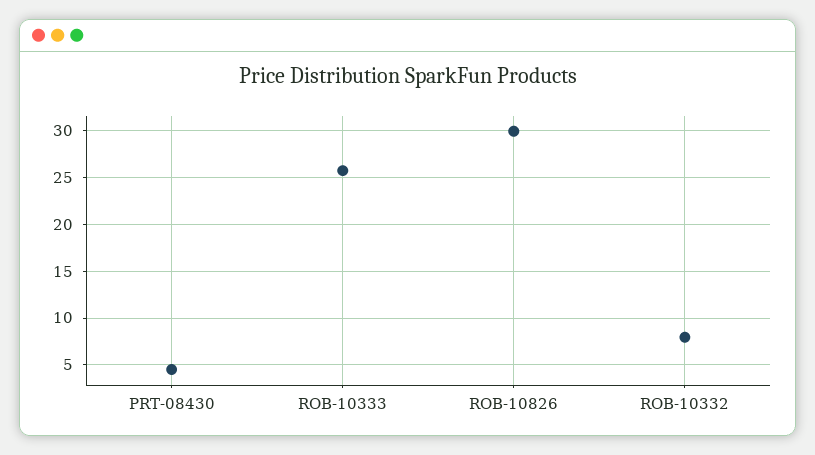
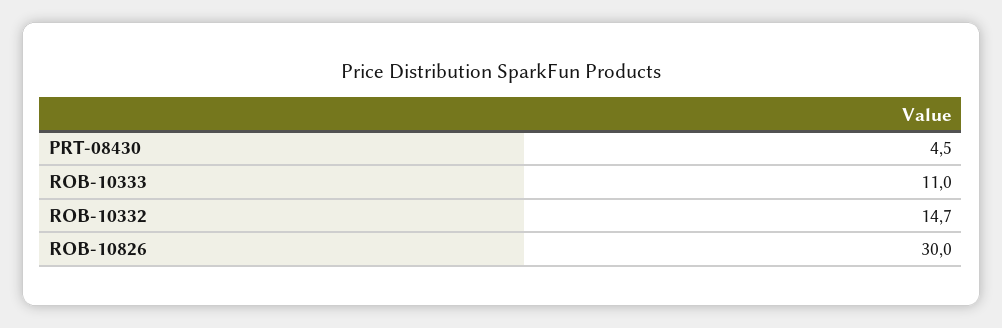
ROB-10333: 26 -> 11
ROB-10332: 8 -> 14.7

